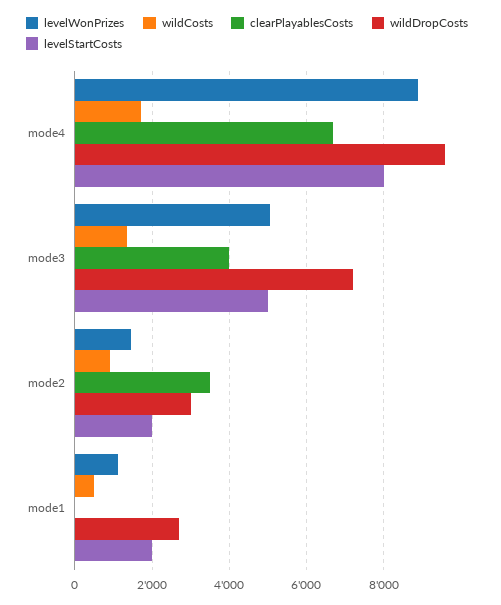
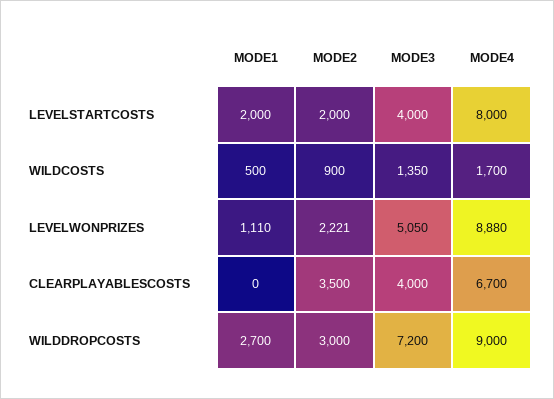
wildDropCosts, mode4: 9600 -> 9000
levelStartCosts, mode3: 5000 -> 4000
levelWonPrizes, mode2: 1400 -> 2221

